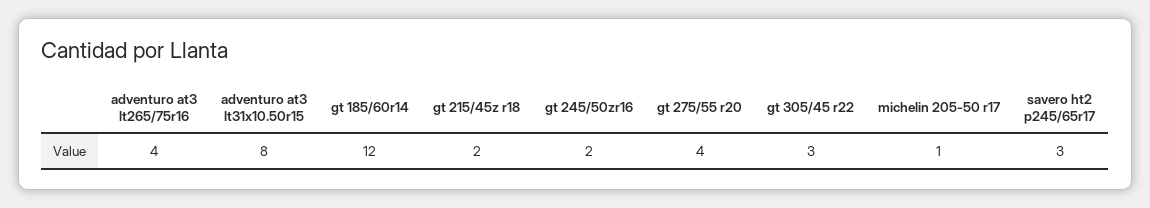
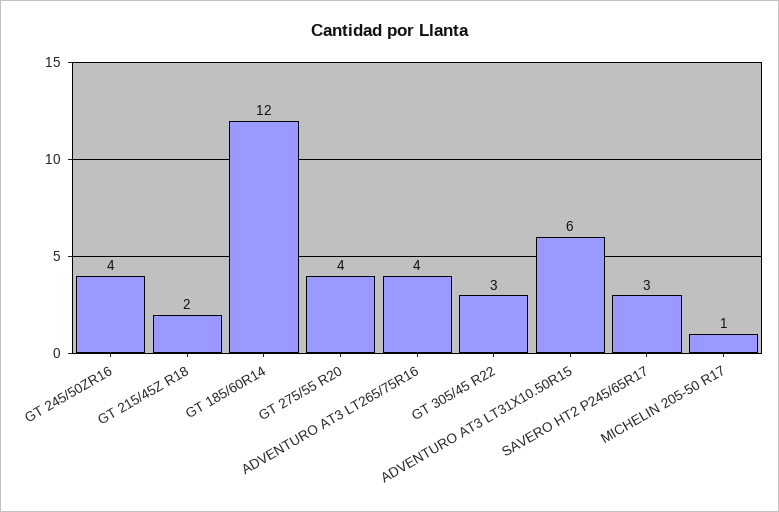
adventuro at3 lt31x10.50r15: 8 -> 6
gt 245/50zr16: 2 -> 4

